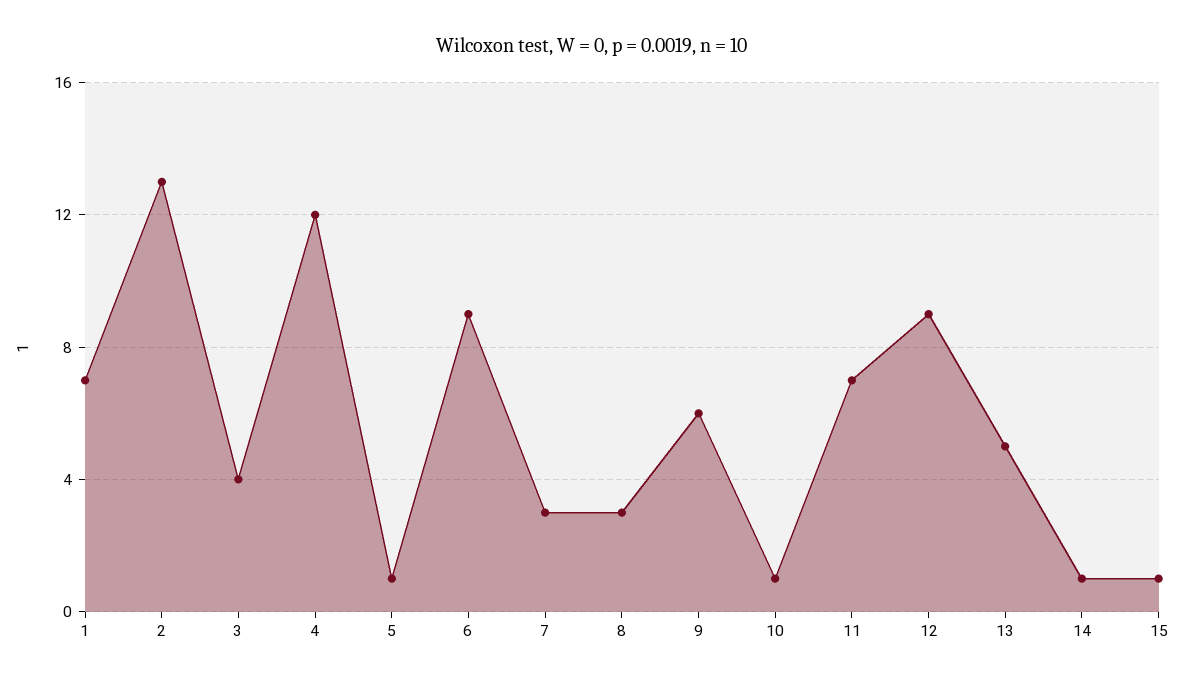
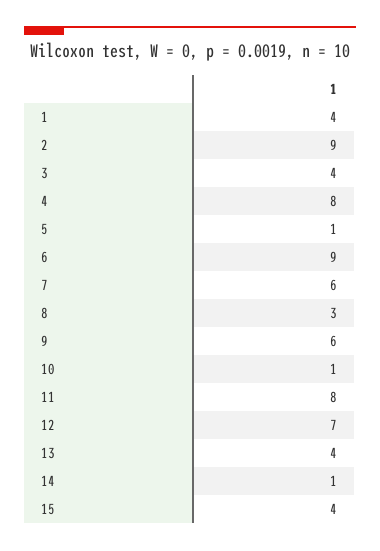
1: 7 -> 4
2: 13 -> 9
4: 12 -> 8
7: 3 -> 6
11: 7 -> 8
12: 9 -> 7
13: 5 -> 4
15: 1 -> 4

